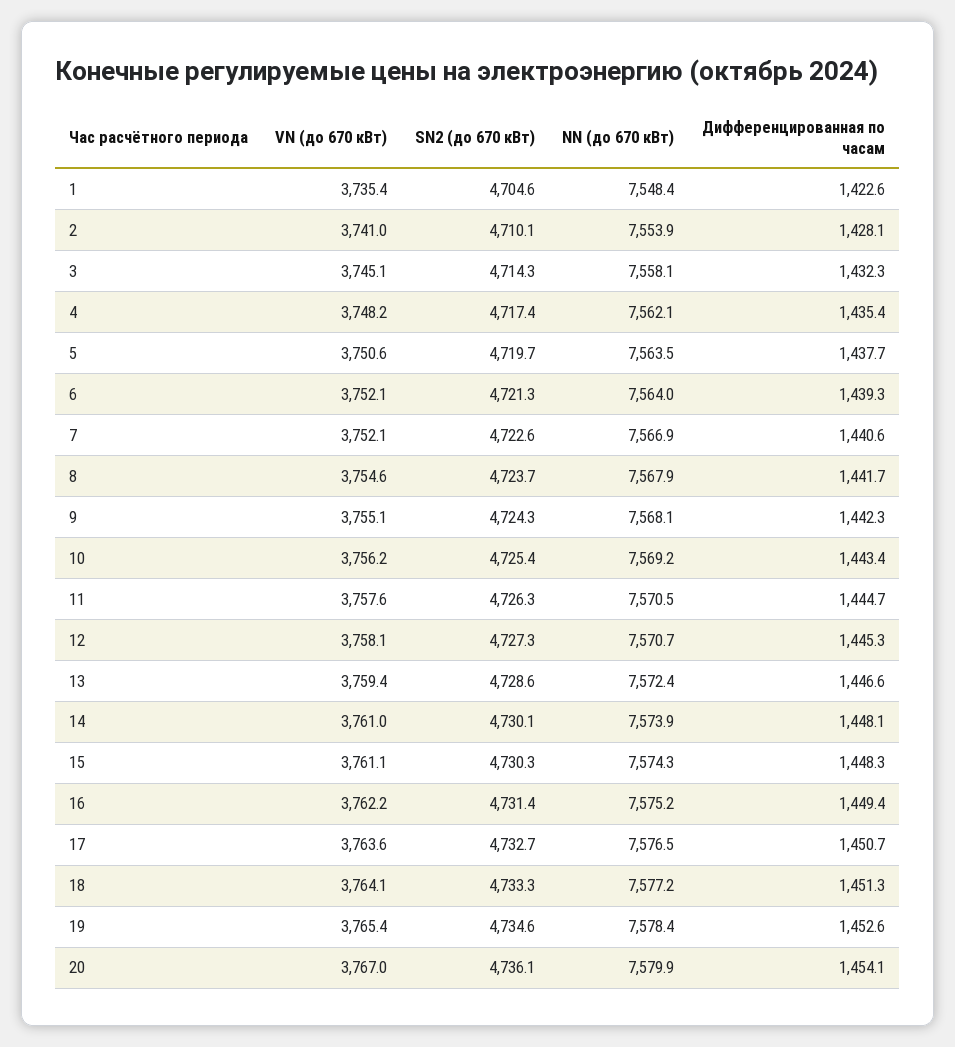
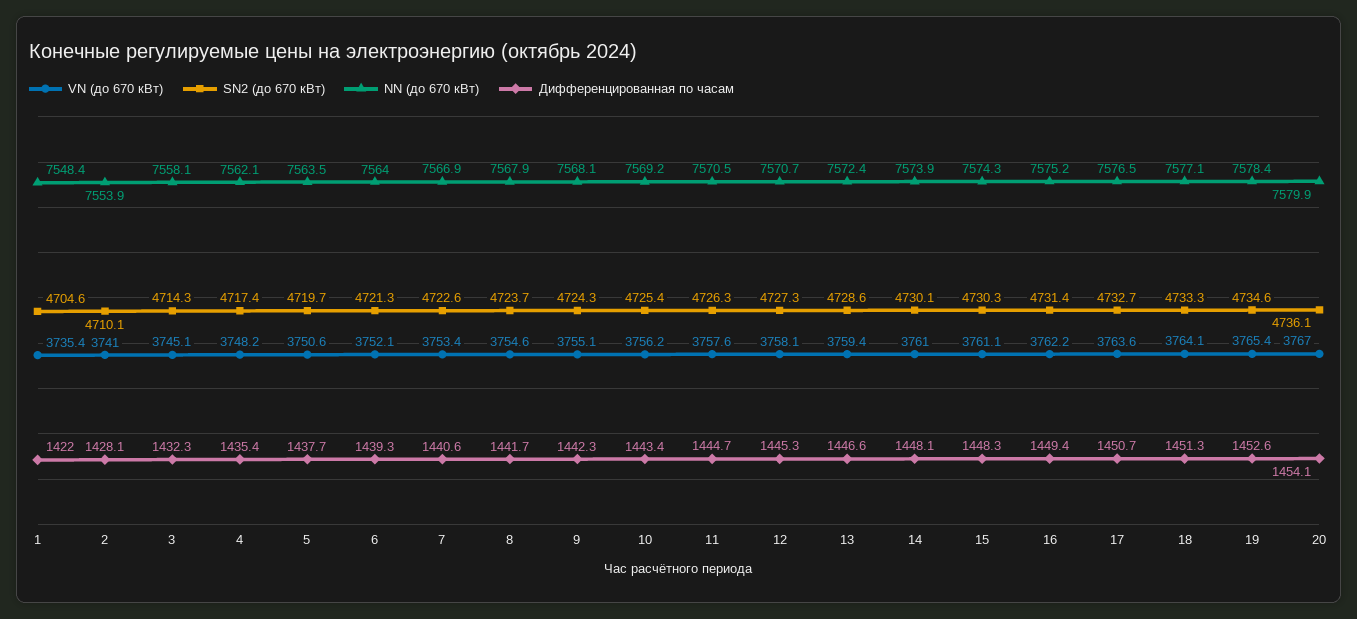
Дифференцированная по часам, 1: 1422.6 -> 1422
VN (до 670 кВт), 7: 3752.1 -> 3753.4
NN (до 670 кВт), 18: 7577.2 -> 7577.1

